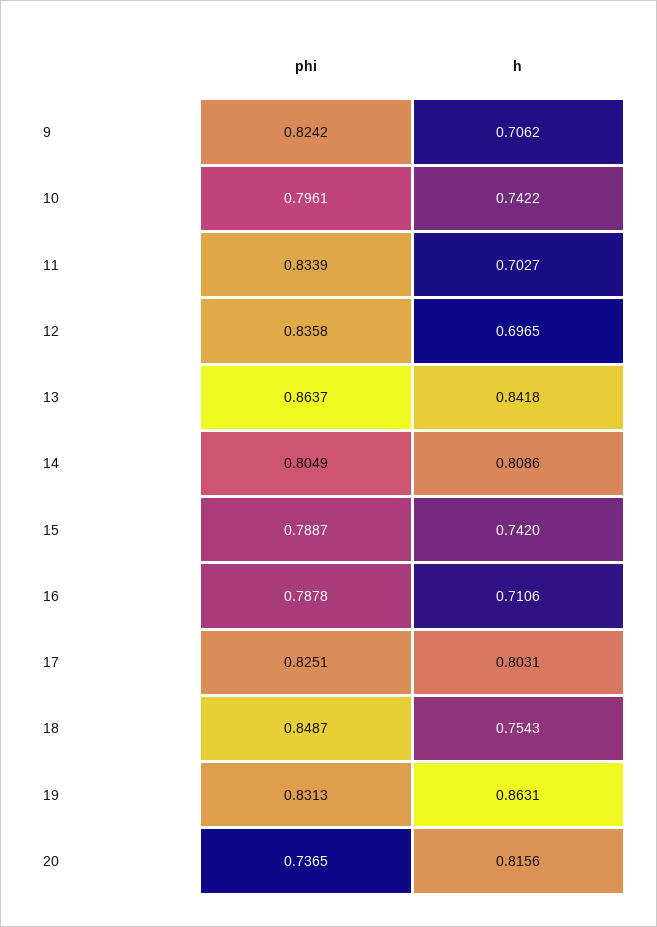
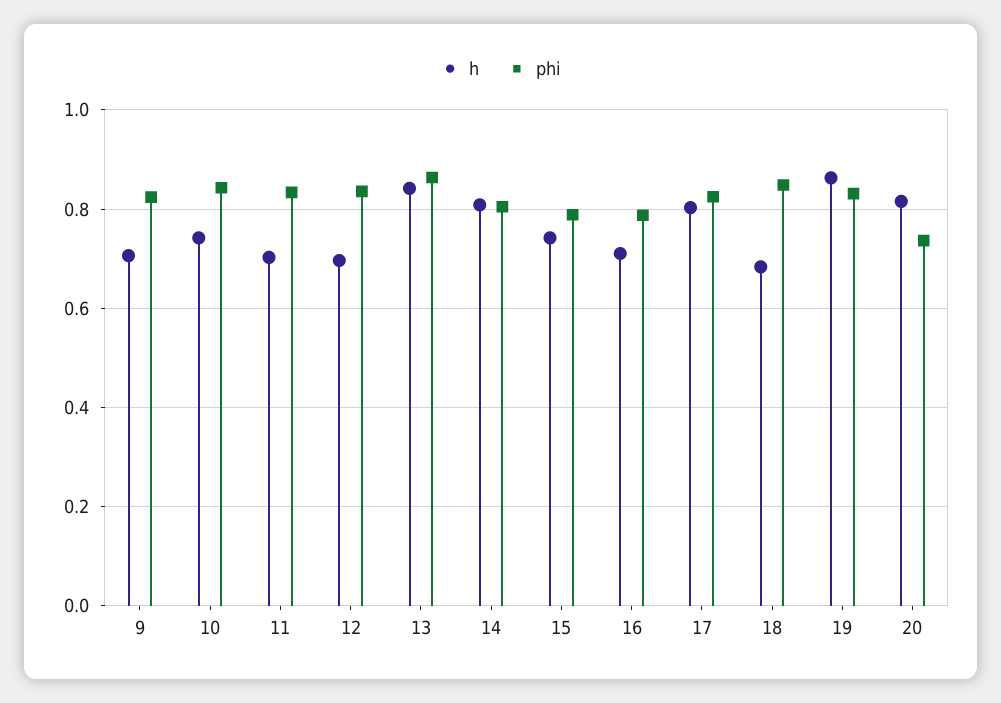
phi, 10: 0.7961 -> 0.84
h, 18: 0.7543 -> 0.68

